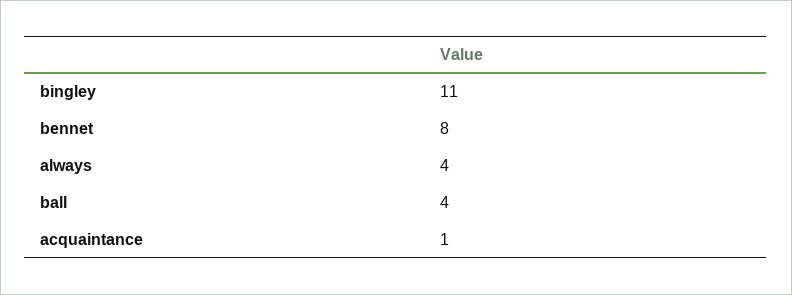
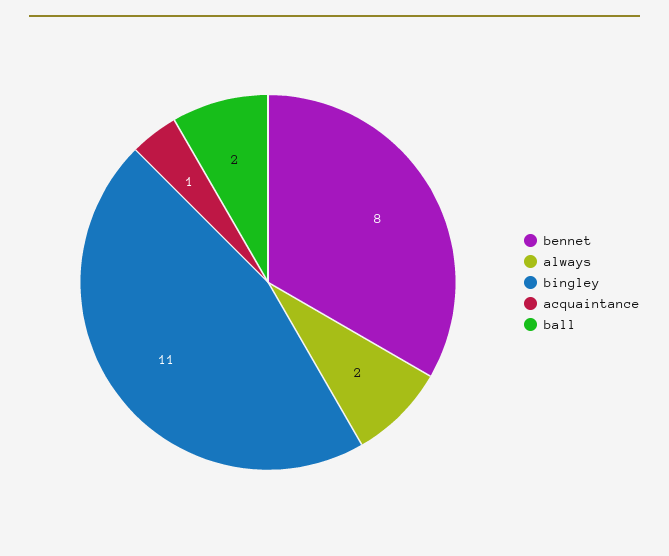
always: 4 -> 2
ball: 4 -> 2

